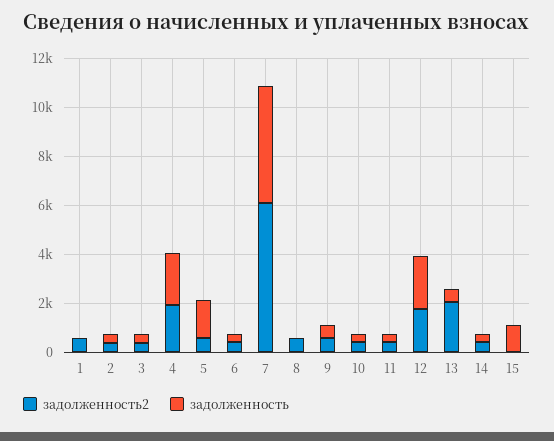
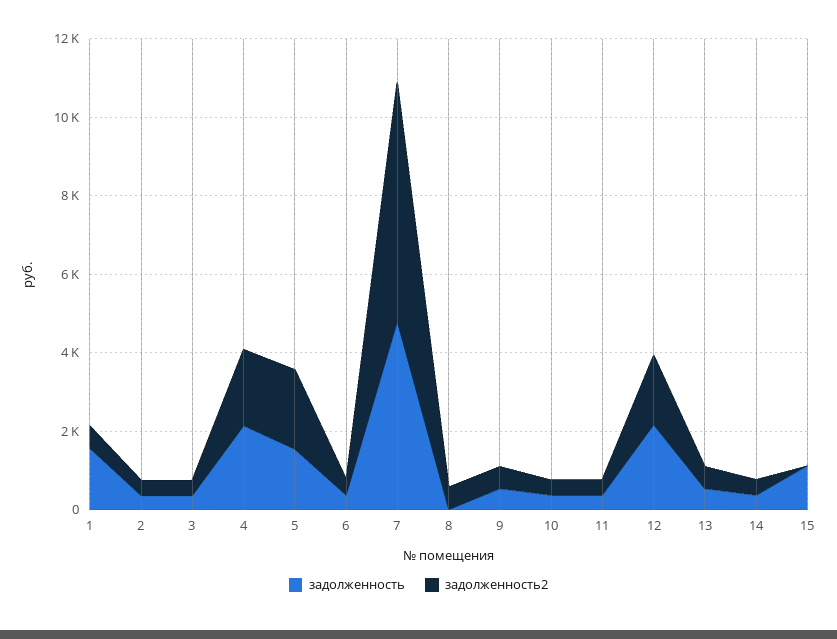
задолженность, 1: 0 -> 1500
задолженность2, 5: 500 -> 2000
задолженность2, 13: 2000 -> 500

